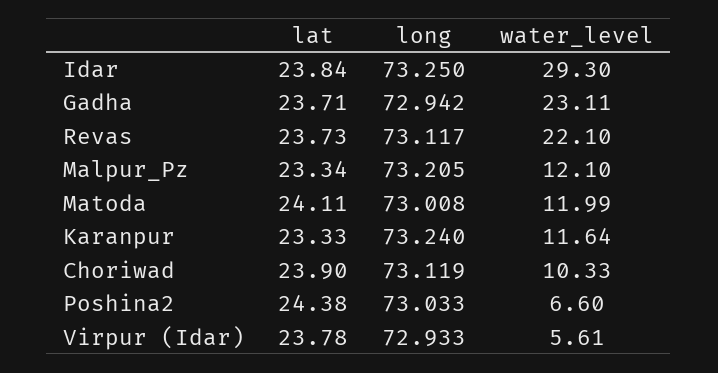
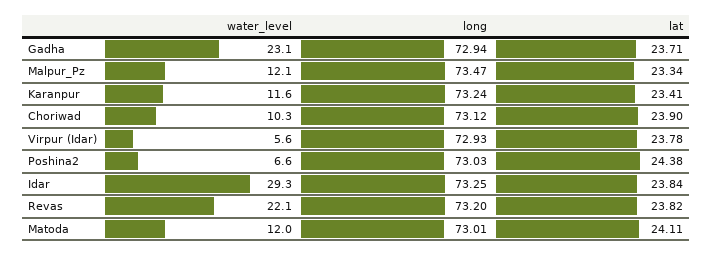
lat, Revas: 23.73 -> 23.82
long, Revas: 73.117 -> 73.2
long, Malpur_Pz: 73.205 -> 73.47
lat, Karanpur: 23.33 -> 23.41

